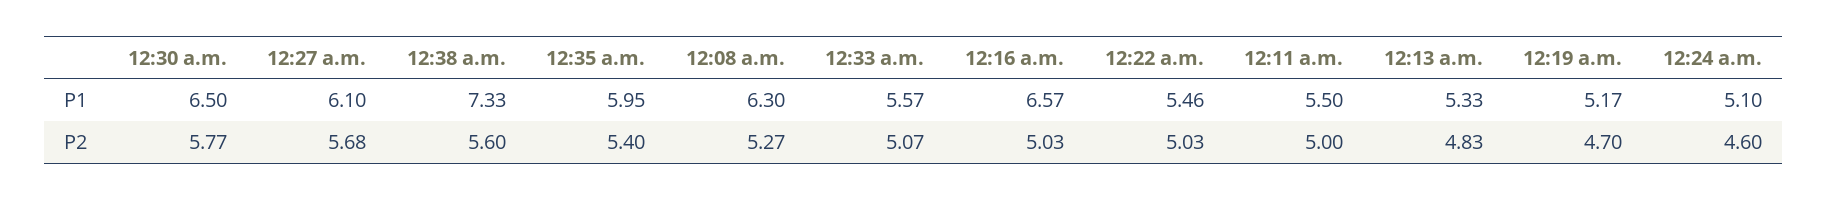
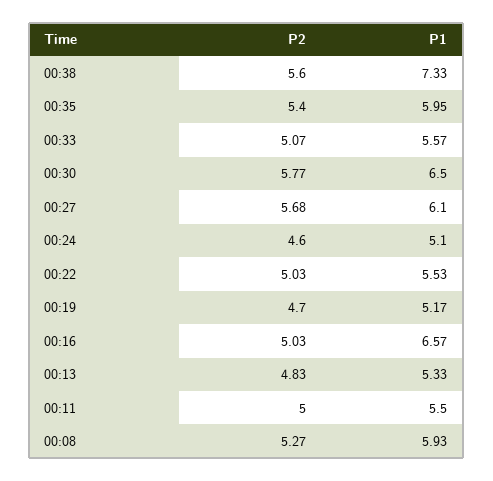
12:08 a.m., P1: 6.3 -> 5.93
12:22 a.m., P1: 5.46 -> 5.53

